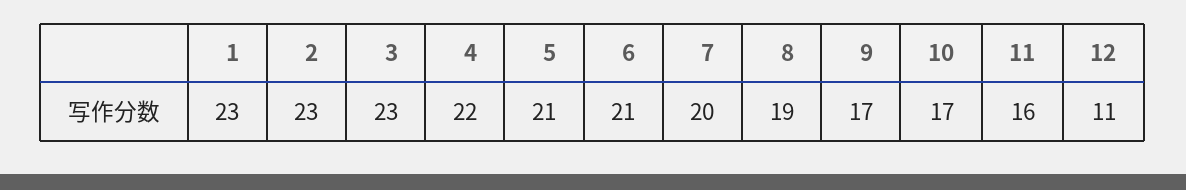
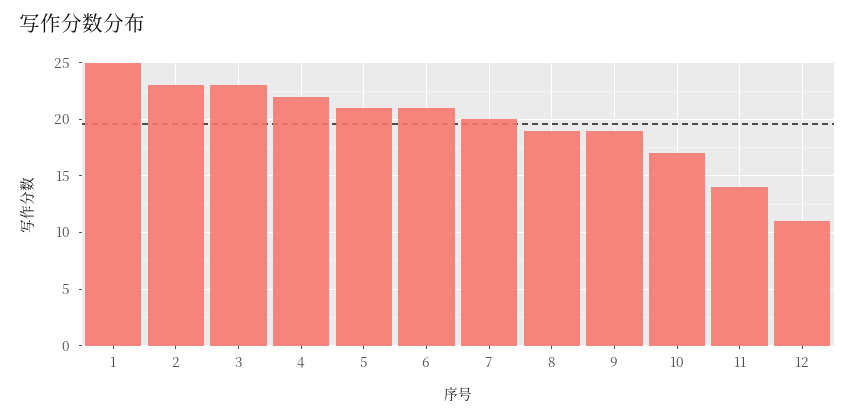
1: 23 -> 25
9: 17 -> 19
11: 16 -> 14

